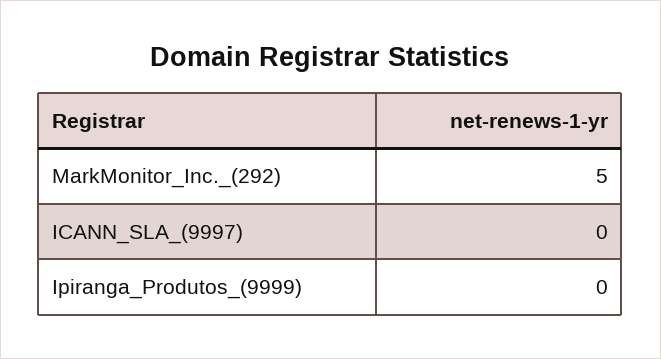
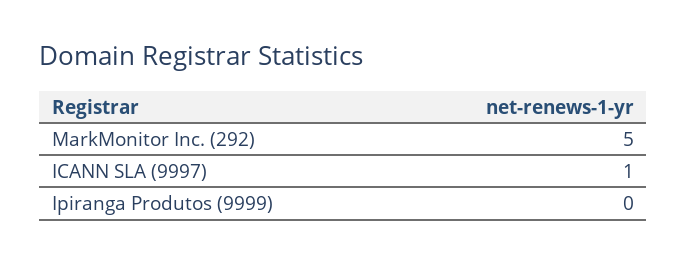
ICANN_SLA_(9997): 0 -> 1

